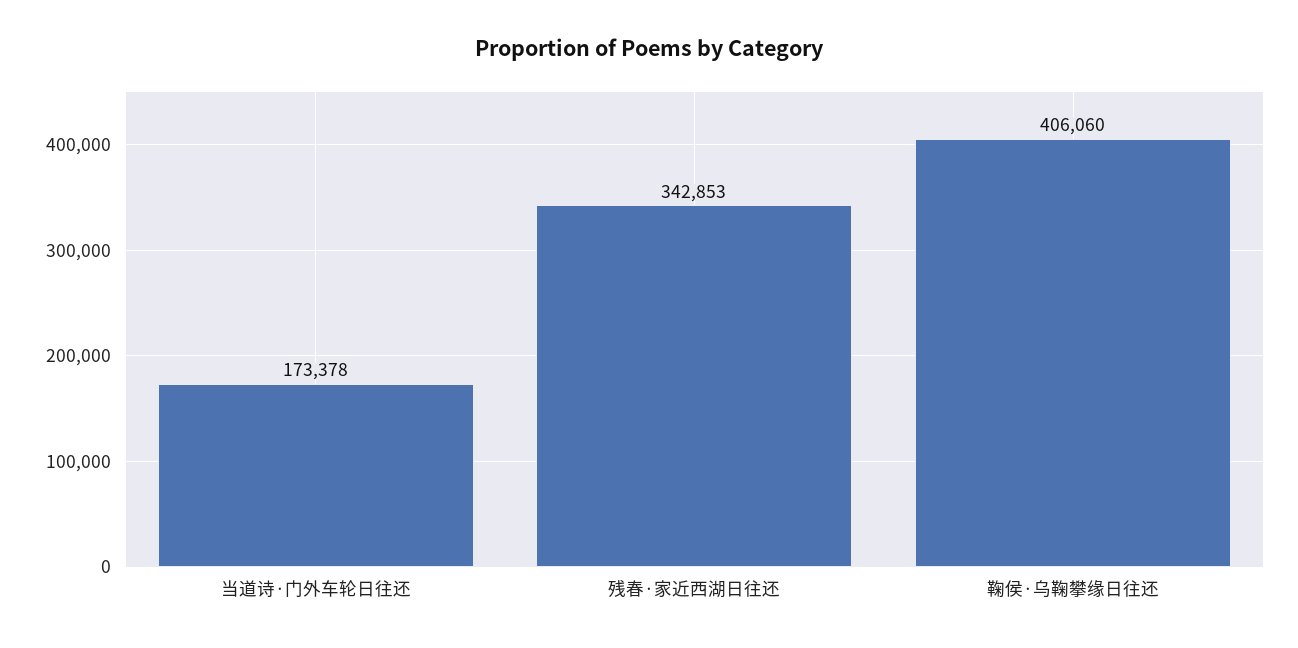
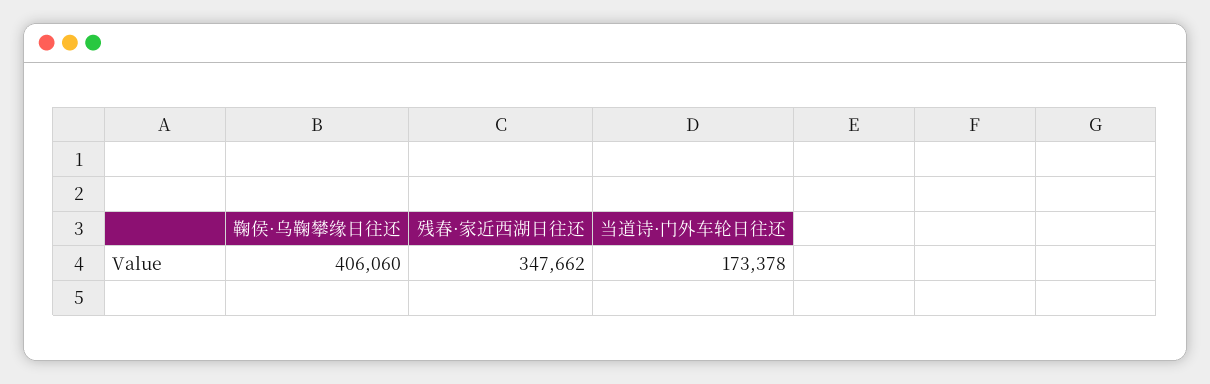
残春·家近西湖日往还: 342853 -> 347662

